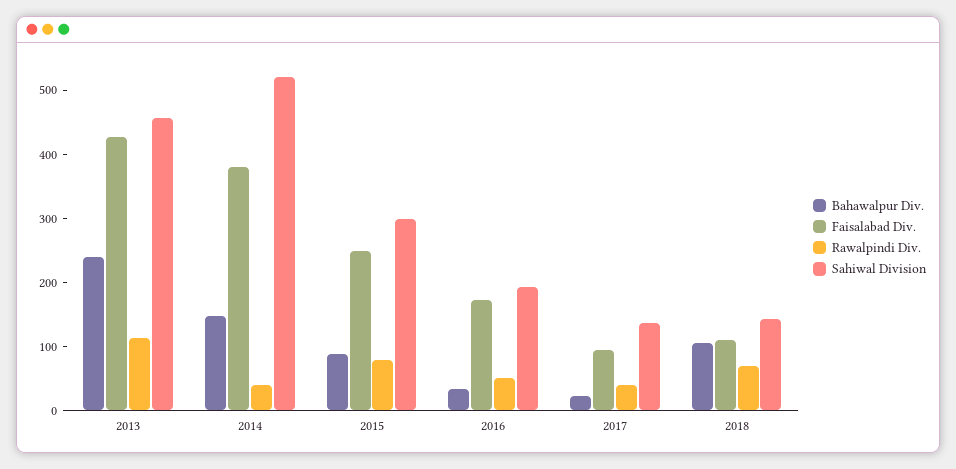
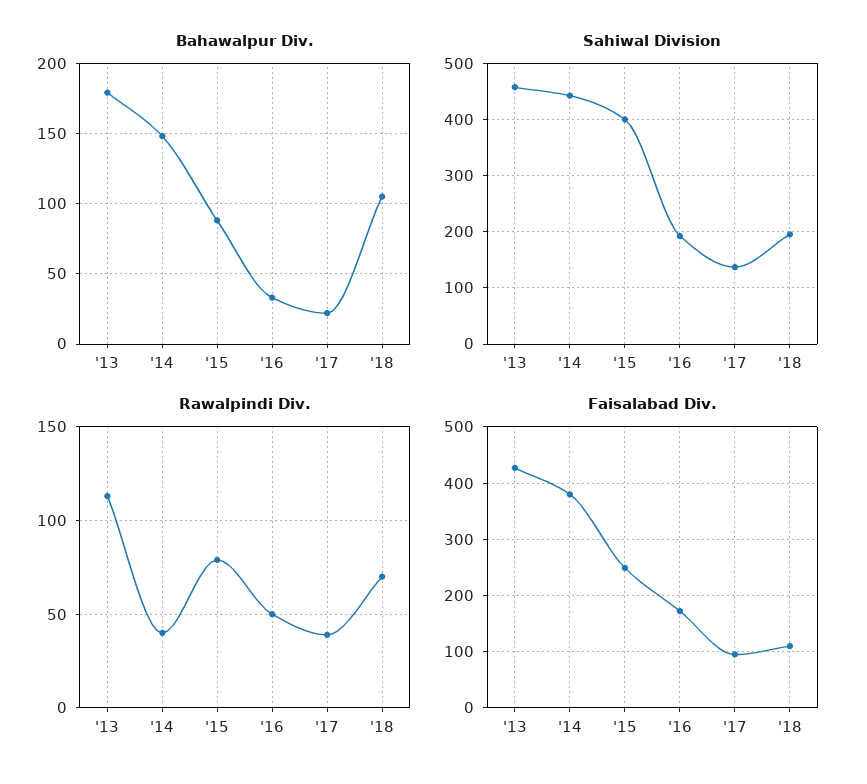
Bahawalpur Div., 2013: 240 -> 180
Sahiwal Division, 2014: 520 -> 440
Sahiwal Division, 2015: 300 -> 400
Sahiwal Division, 2018: 140 -> 200

